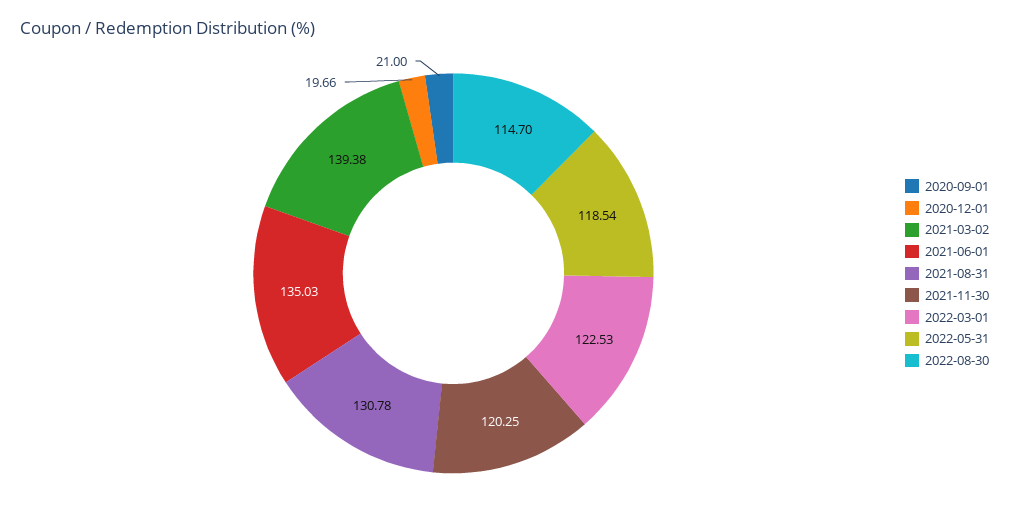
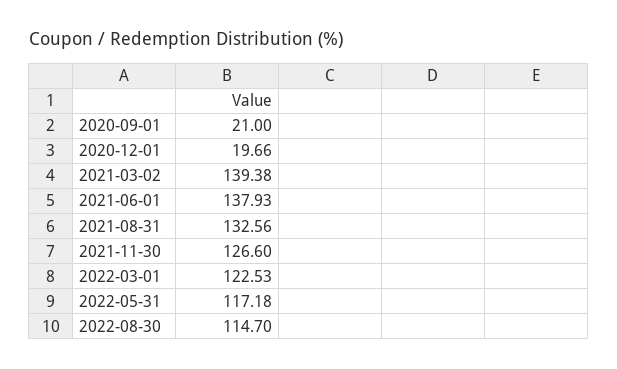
2021-06-01: 135.03 -> 137.93
2021-08-31: 130.78 -> 132.56
2021-11-30: 120.25 -> 126.6
2022-05-31: 118.54 -> 117.18

